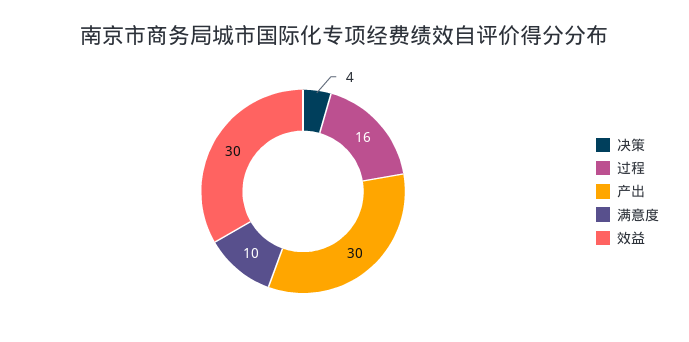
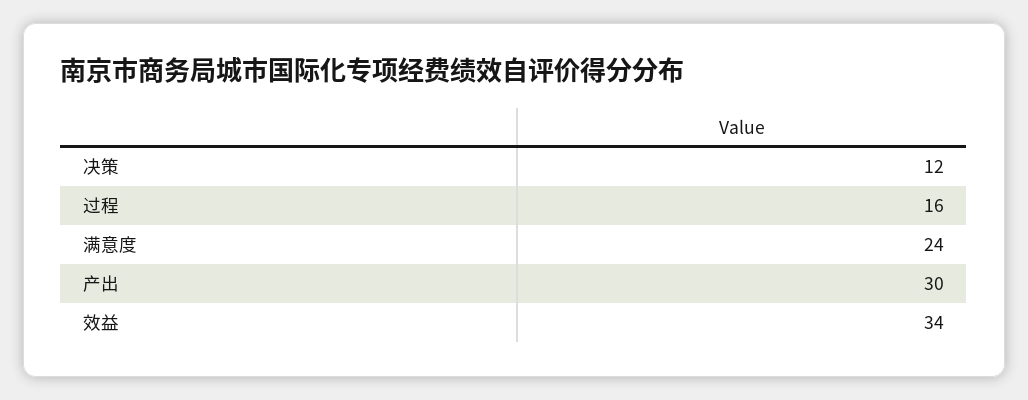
决策: 4 -> 12
满意度: 10 -> 24
效益: 30 -> 34

